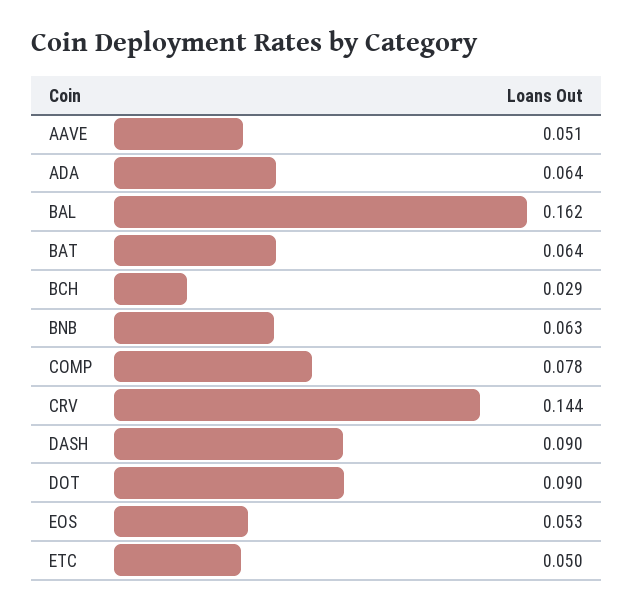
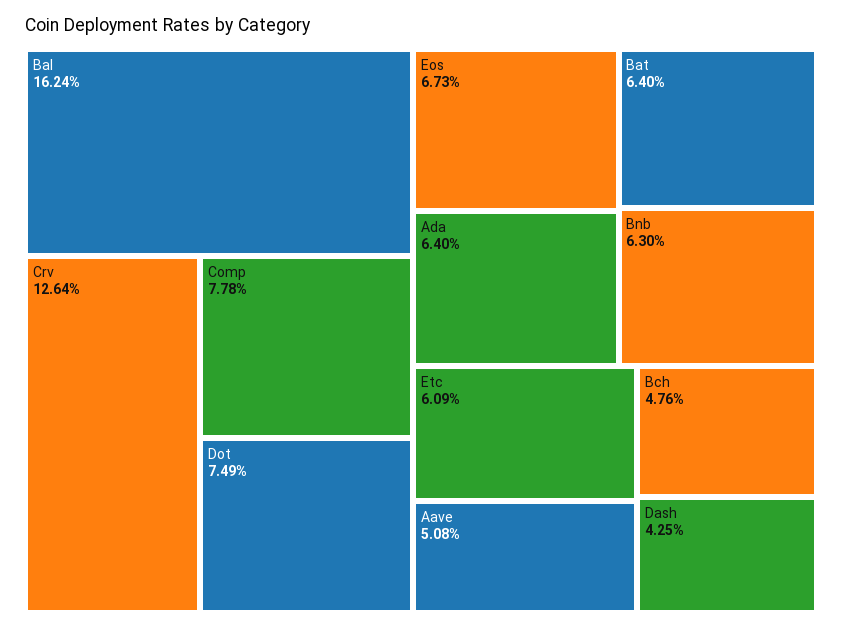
BCH: 0.029 -> 0.0476
CRV: 0.144 -> 0.1264
DASH: 0.09 -> 0.0425
DOT: 0.09 -> 0.0749
EOS: 0.053 -> 0.0673
ETC: 0.05 -> 0.0609

